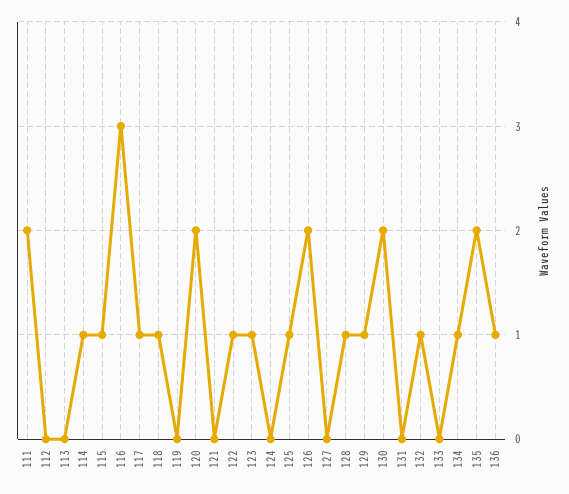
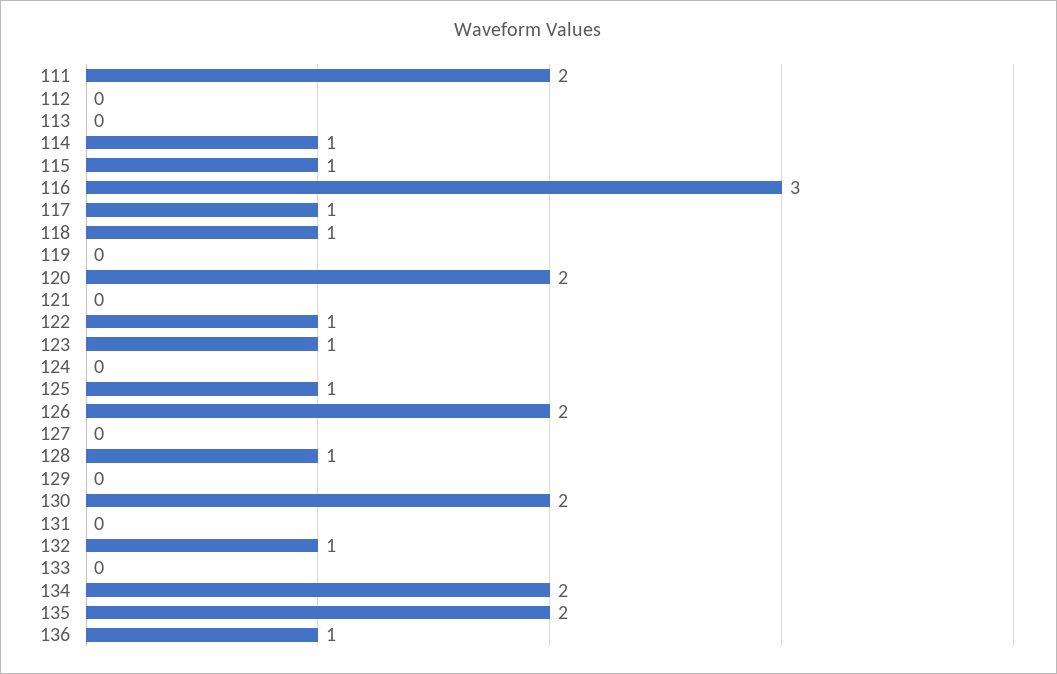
129: 1 -> 0
134: 1 -> 2

